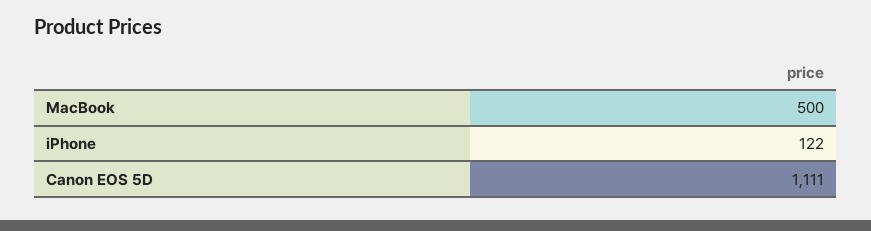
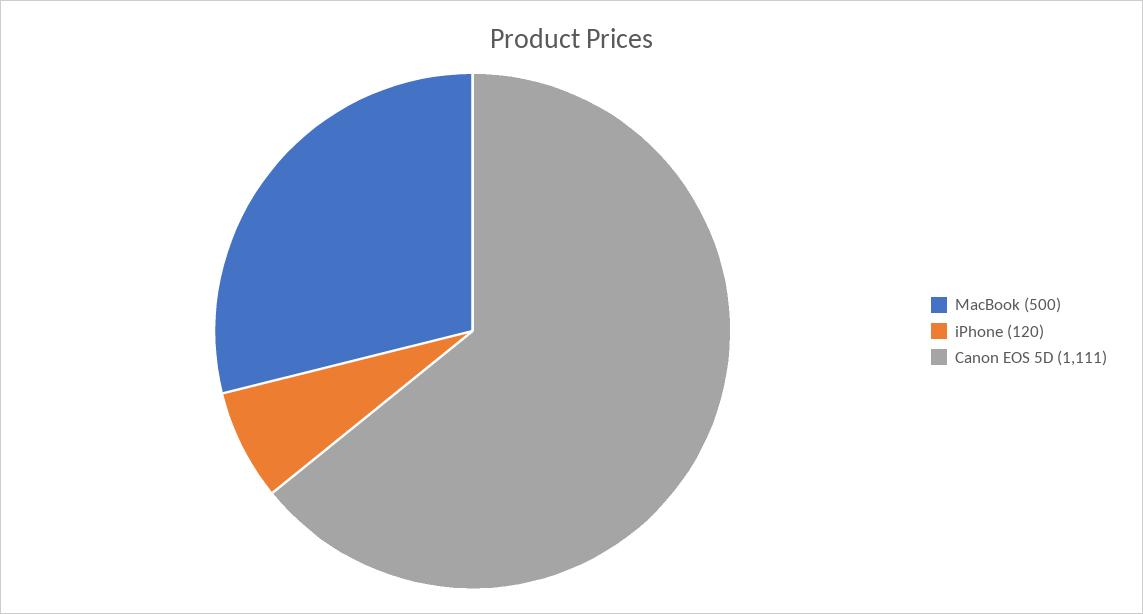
iPhone: 122 -> 120

